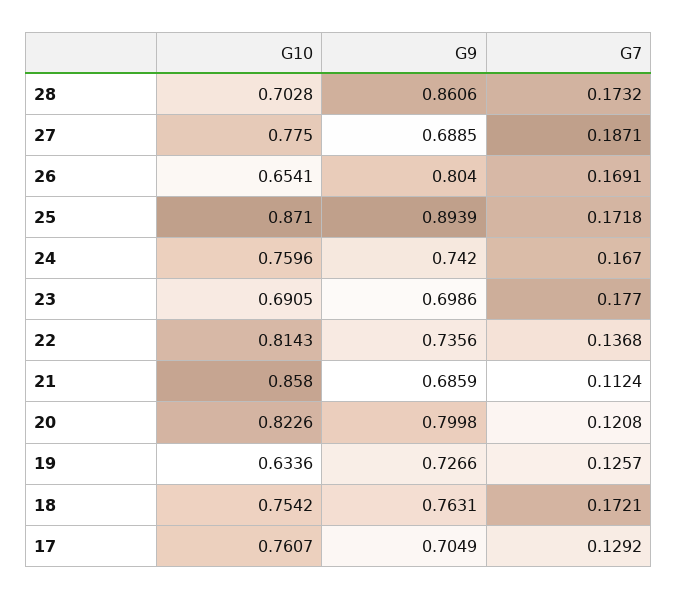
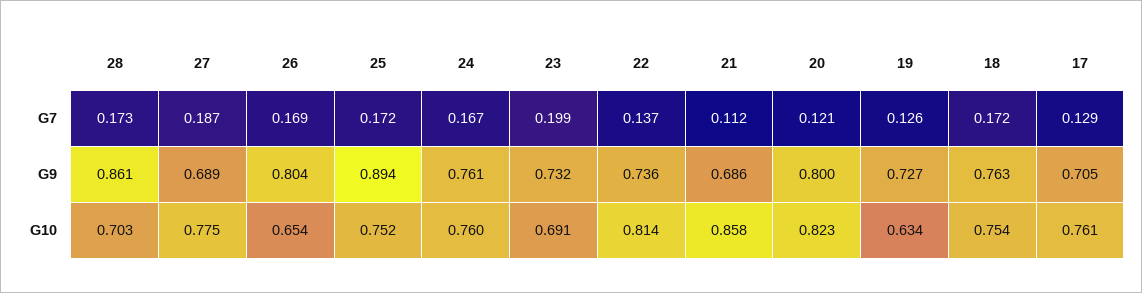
G10, 25: 0.871 -> 0.752
G9, 24: 0.742 -> 0.761
G9, 23: 0.6986 -> 0.732
G7, 23: 0.177 -> 0.199

